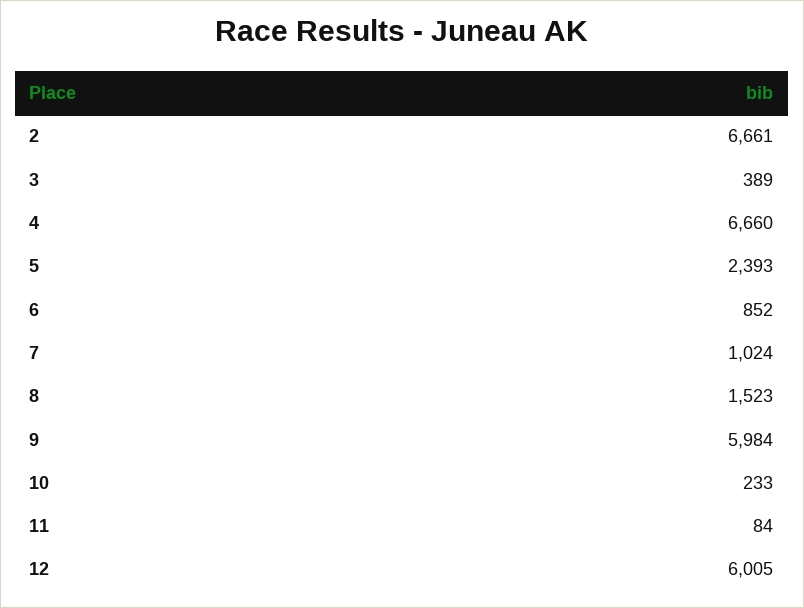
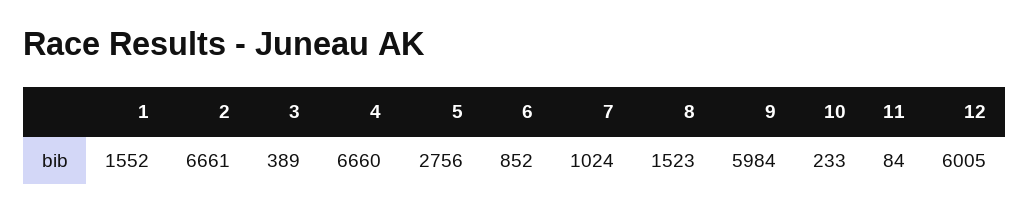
5: 2393 -> 2756
1: none -> 1552

